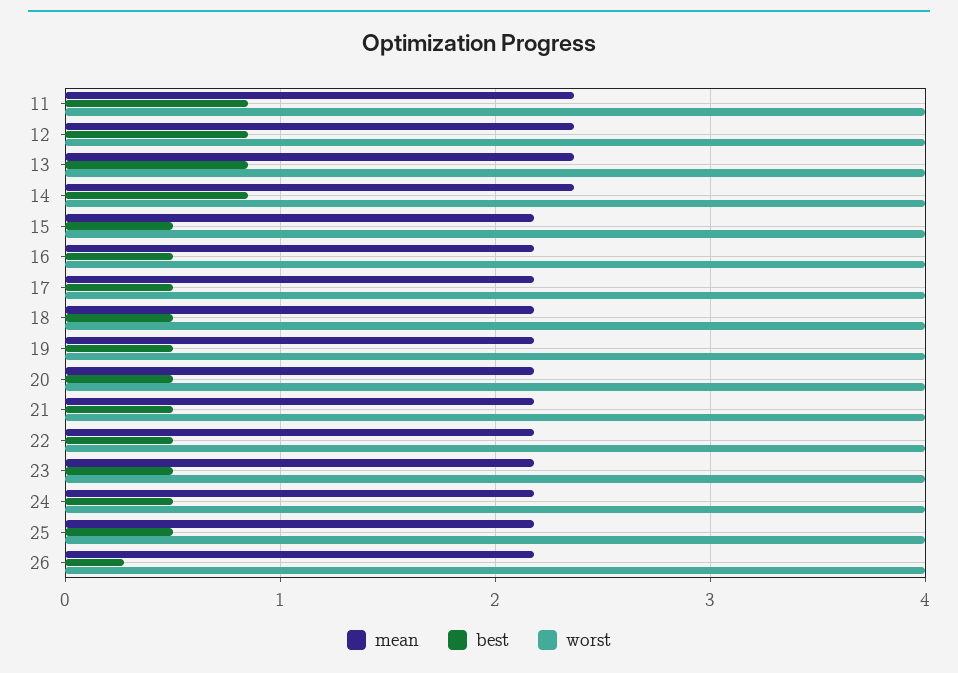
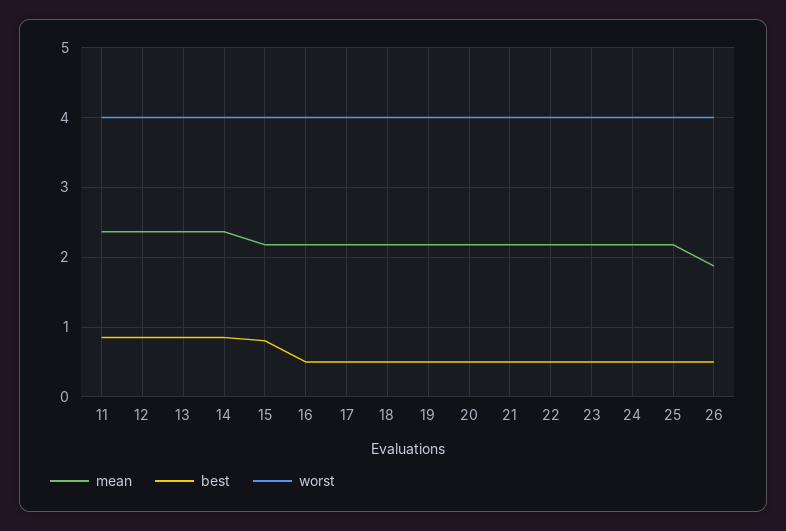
best, 15: 0.5 -> 0.8
mean, 26: 2.2 -> 1.9
best, 26: 0.3 -> 0.5

